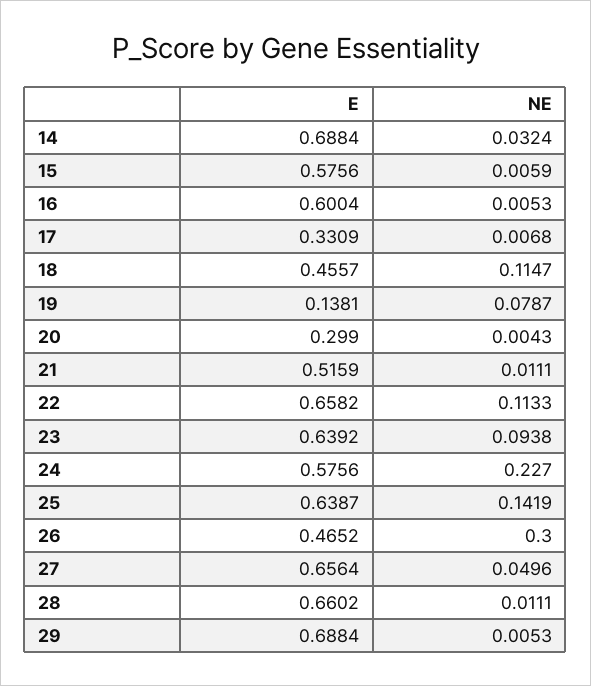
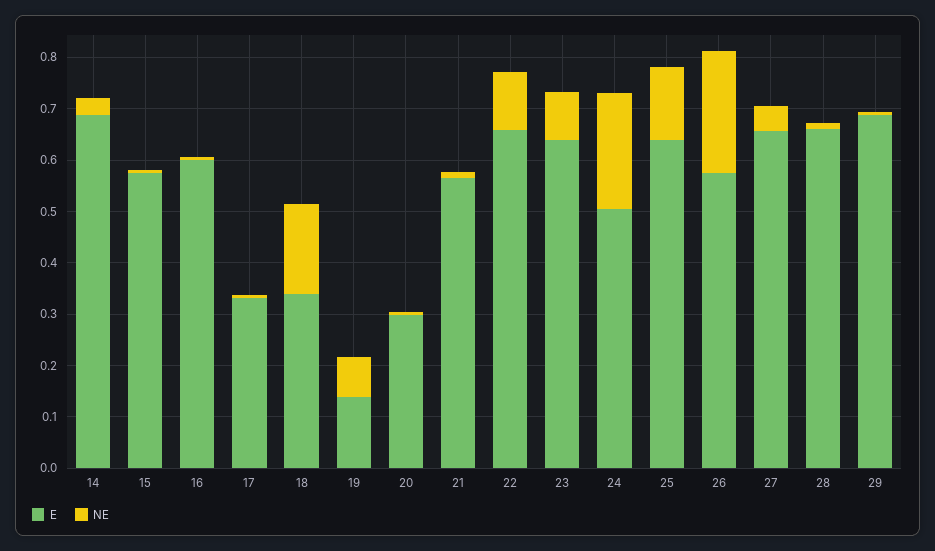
E, 18: 0.4557 -> 0.34
NE, 18: 0.1147 -> 0.18
E, 21: 0.5159 -> 0.56
E, 24: 0.5756 -> 0.5
E, 26: 0.4652 -> 0.58
NE, 26: 0.3 -> 0.24

